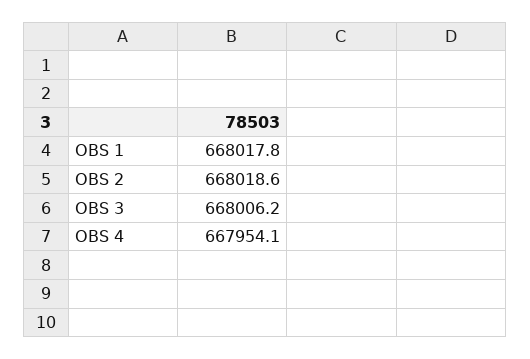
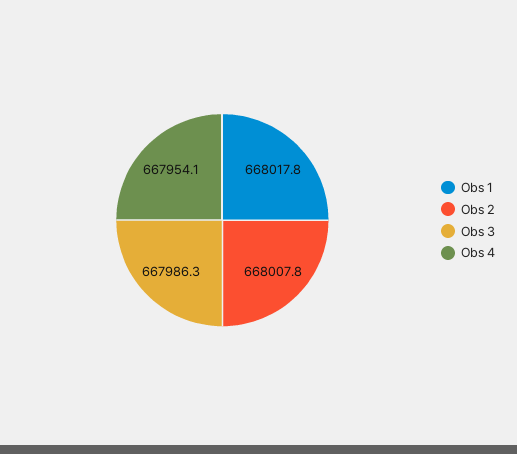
OBS 2: 668018.6 -> 668007.8
OBS 3: 668006.2 -> 667986.3

